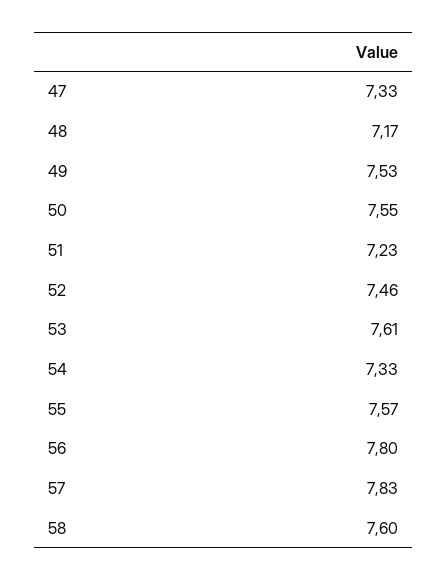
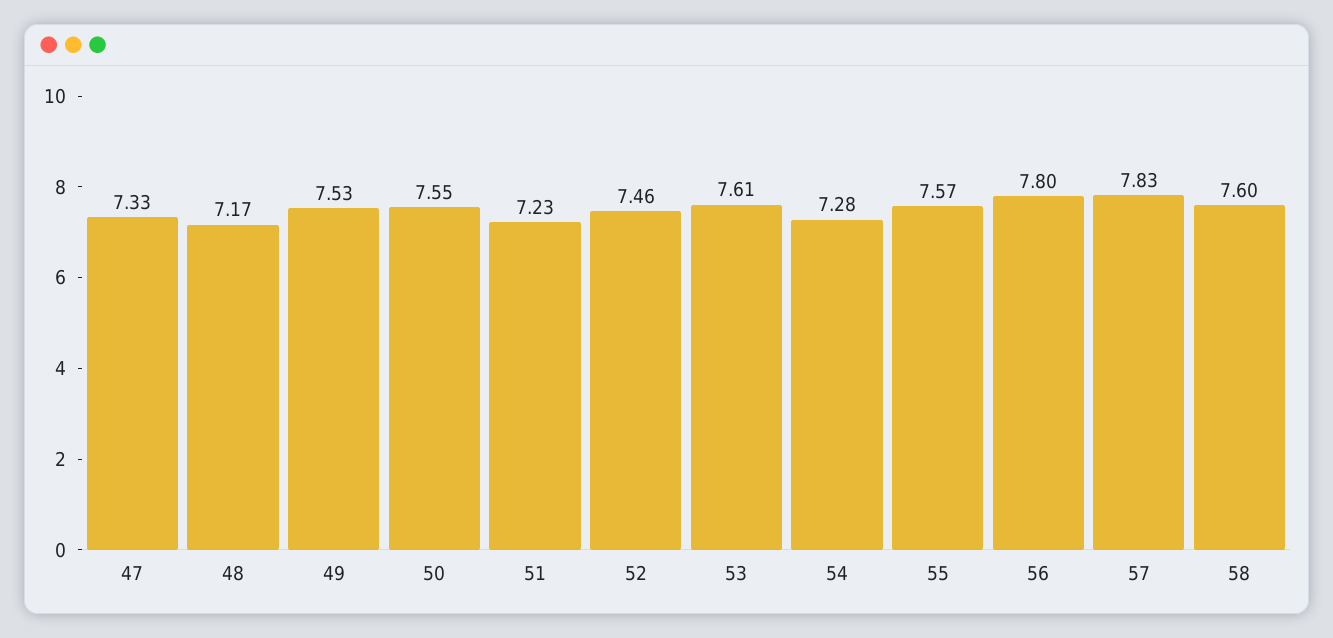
54: 7.33 -> 7.28

